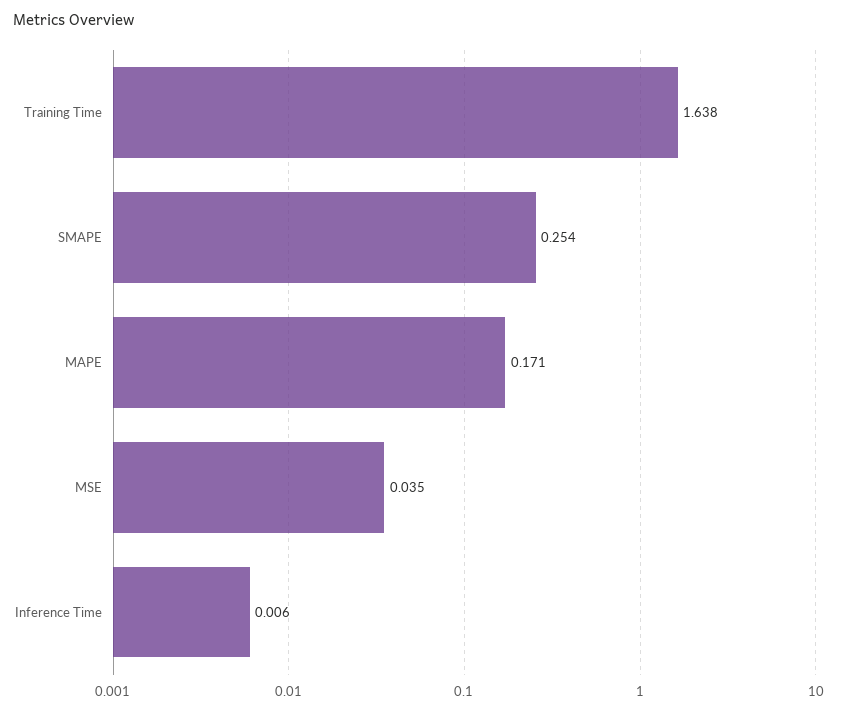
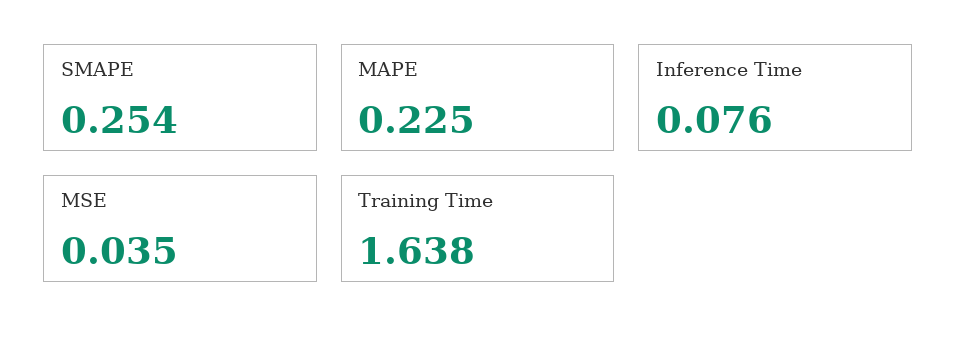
MAPE: 0.171 -> 0.225
Inference Time: 0.006 -> 0.076

